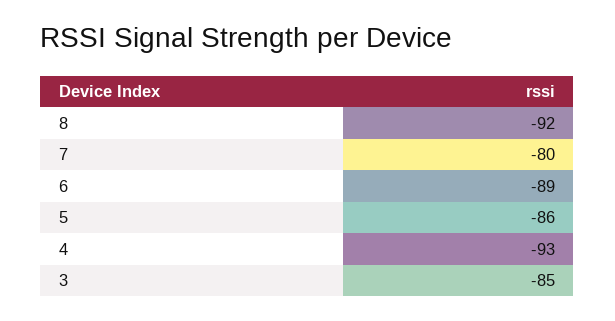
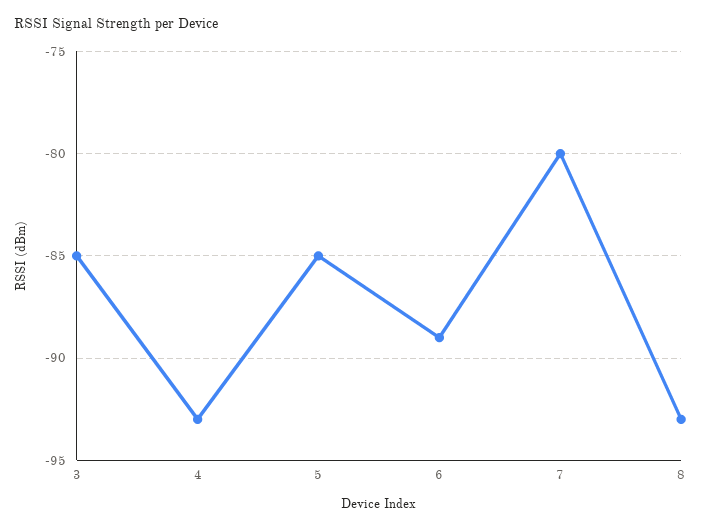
8: -92 -> -93
5: -86 -> -85

